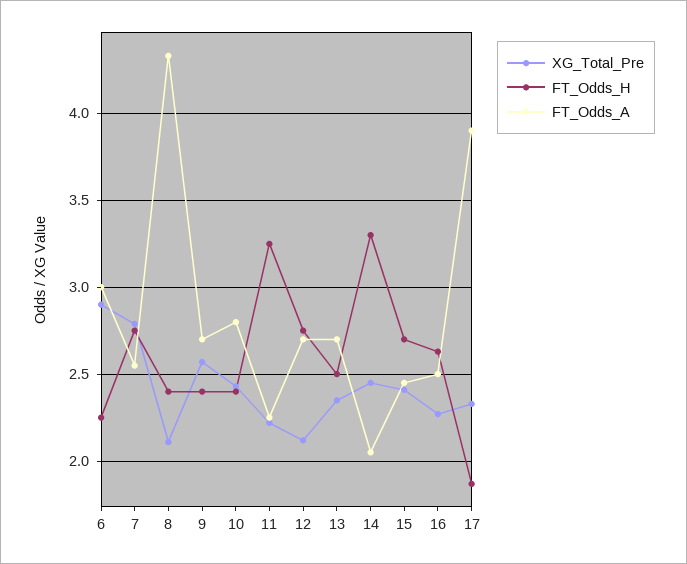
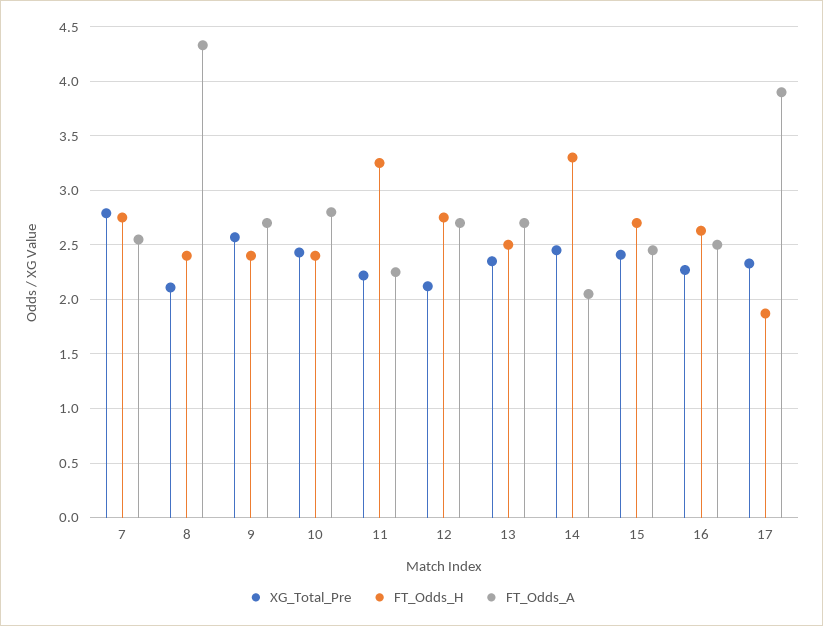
XG_Total_Pre, 6: 2.9 -> none
FT_Odds_H, 6: 2.25 -> none
FT_Odds_A, 6: 3 -> none

